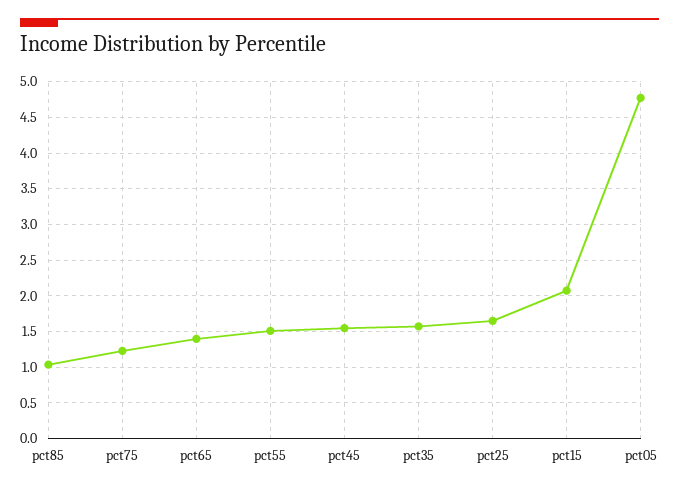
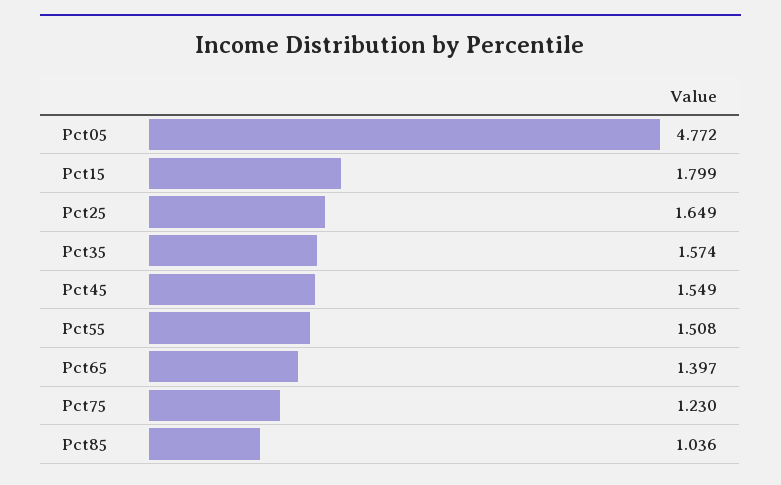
pct15: 2.1 -> 1.799

